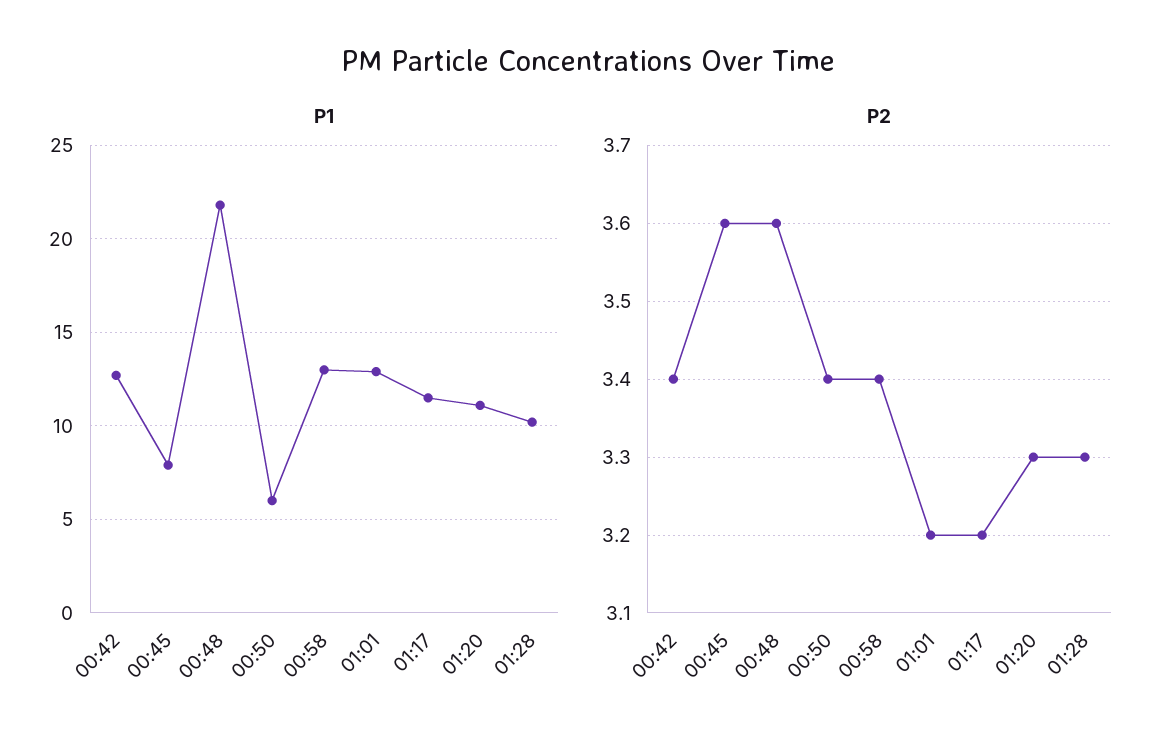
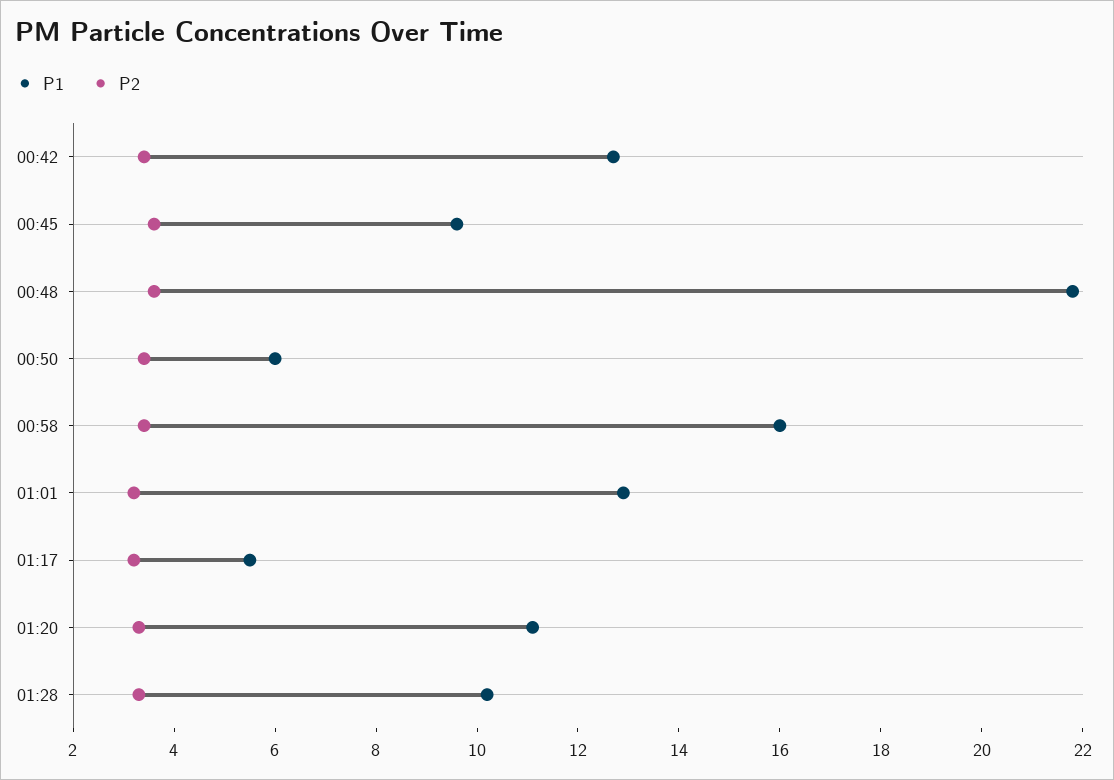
P1, 00:45: 8 -> 9.5
P1, 00:58: 13 -> 16
P1, 01:17: 11.5 -> 5.5

